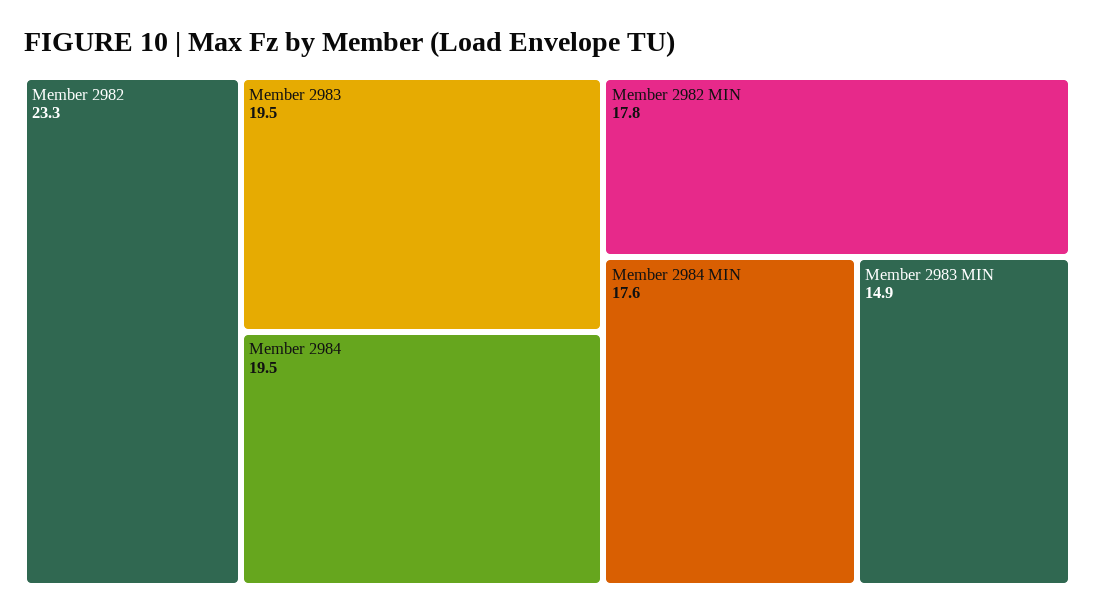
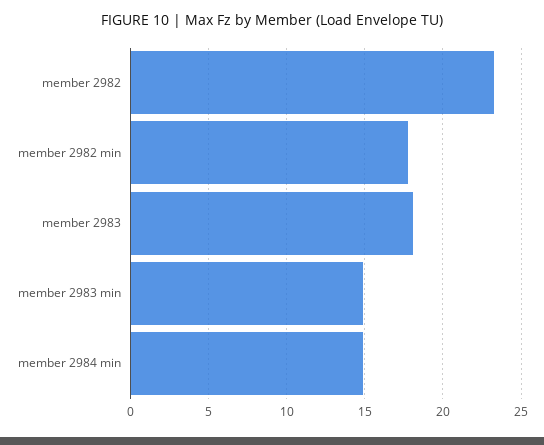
Member 2983: 19.5 -> 18
Member 2984: 19.5 -> none
Member 2984 MIN: 17.6 -> 15

